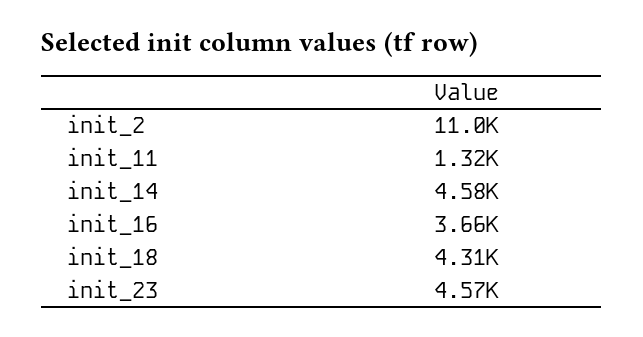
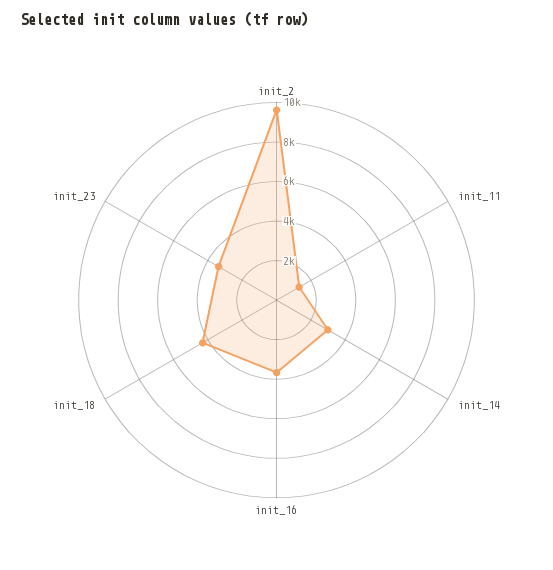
init_2: 11000 -> 9500
init_14: 4580 -> 3000
init_23: 4570 -> 3500

